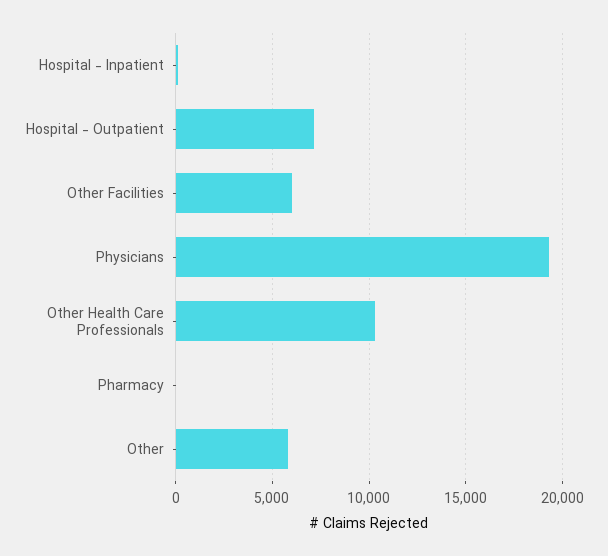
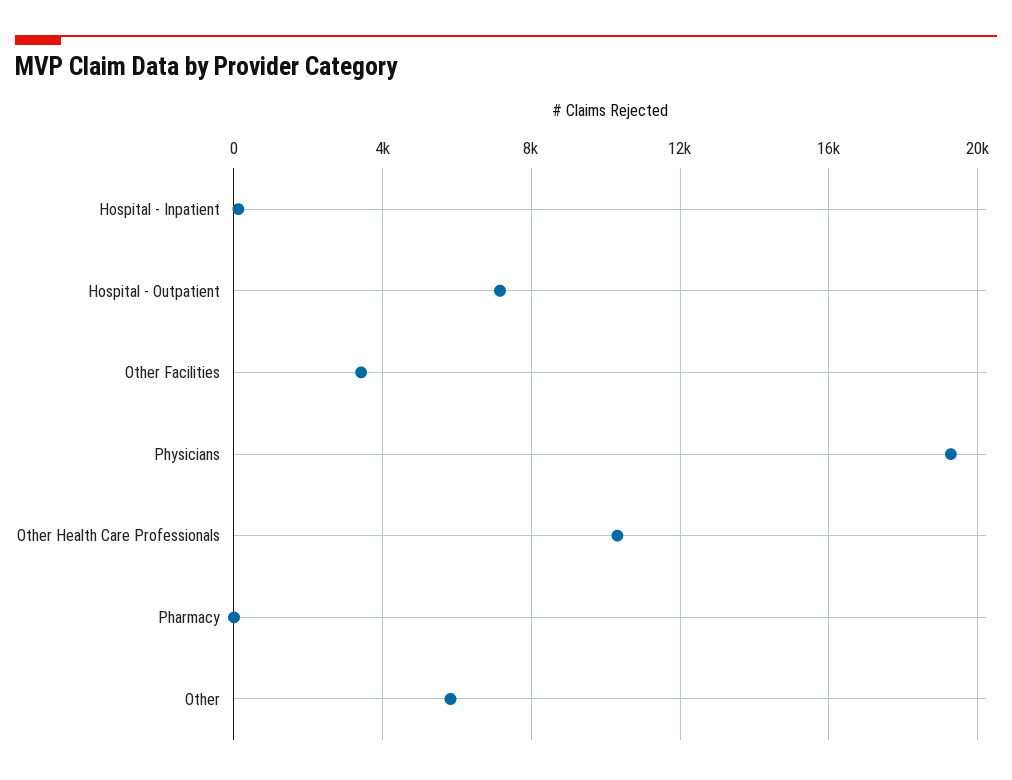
Other Facilities: 6000 -> 3500

